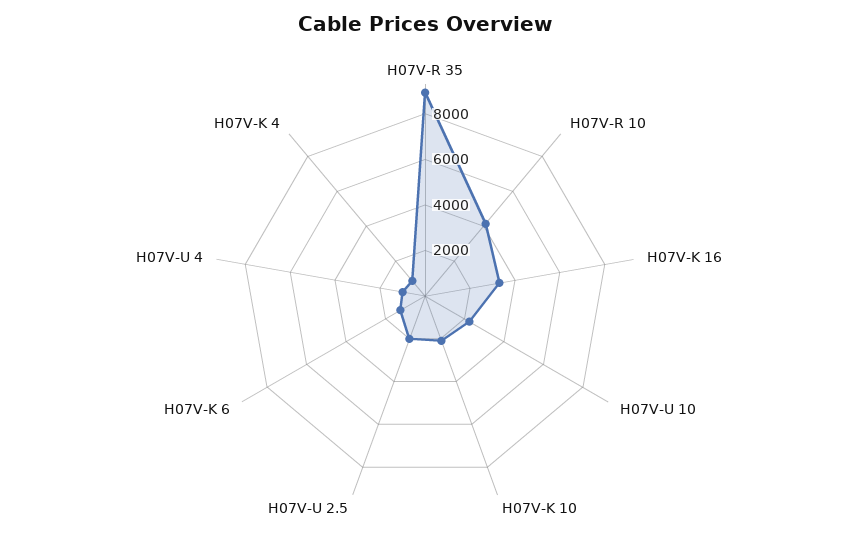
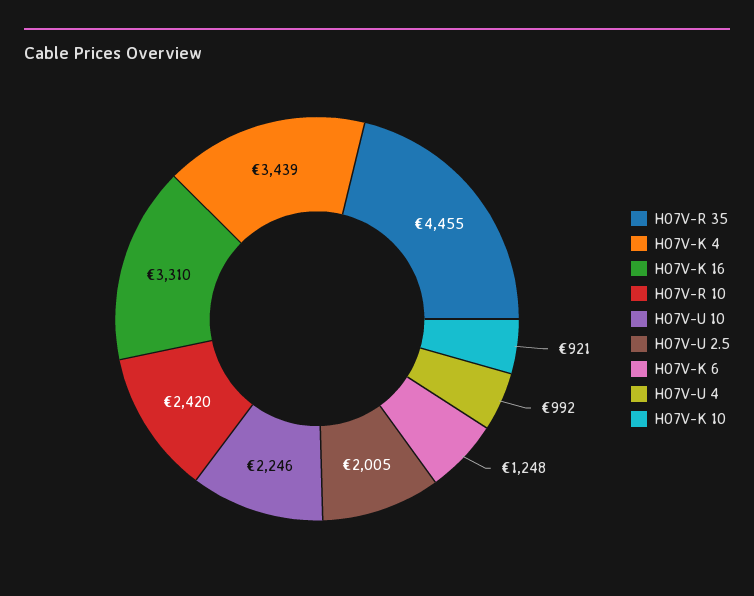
H07V-R 35: 9000 -> 4455
H07V-R 10: 4000 -> 2420
H07V-K 10: 2000 -> 921
H07V-K 4: 1000 -> 3439

